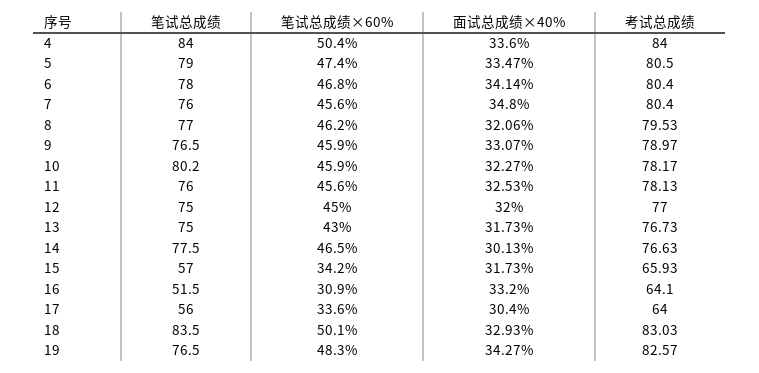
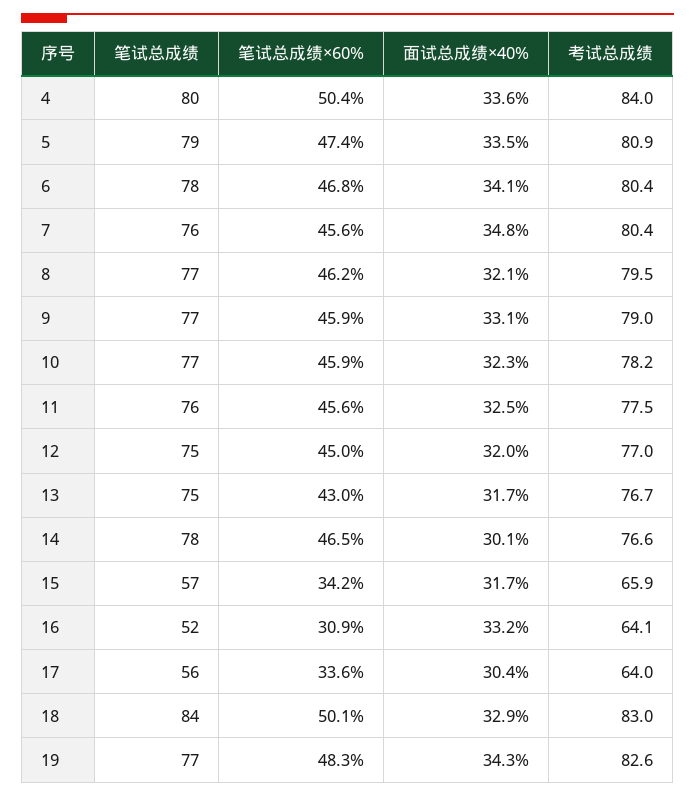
笔试总成绩, 4: 84 -> 80
考试总成绩, 5: 80.5 -> 80.9
笔试总成绩, 10: 80.2 -> 77
考试总成绩, 11: 78.13 -> 77.5

